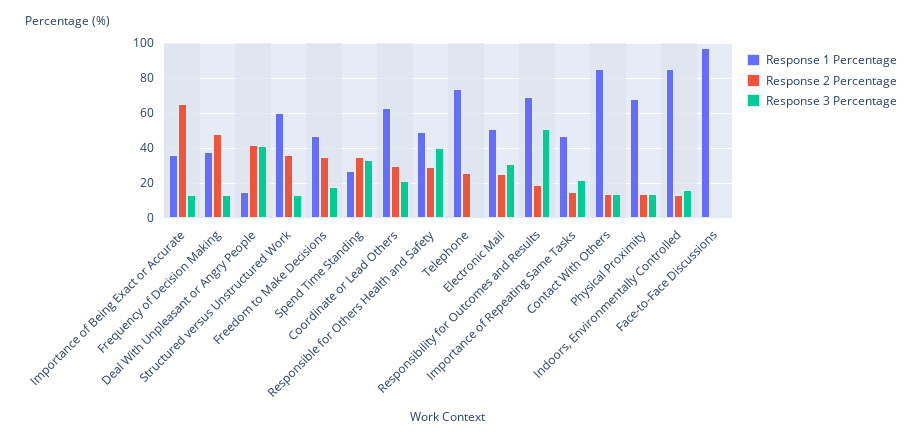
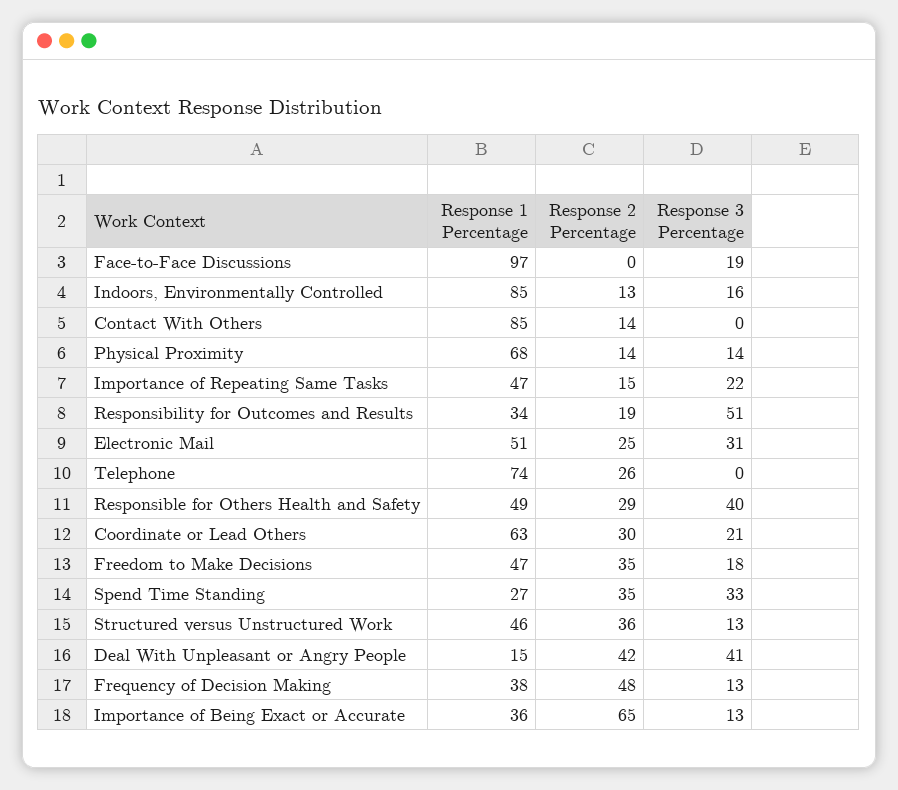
Response 1 Percentage, Structured versus Unstructured Work: 60 -> 46
Response 1 Percentage, Responsibility for Outcomes and Results: 70 -> 34
Response 3 Percentage, Contact With Others: 15 -> 0
Response 3 Percentage, Face-to-Face Discussions: 0 -> 19

